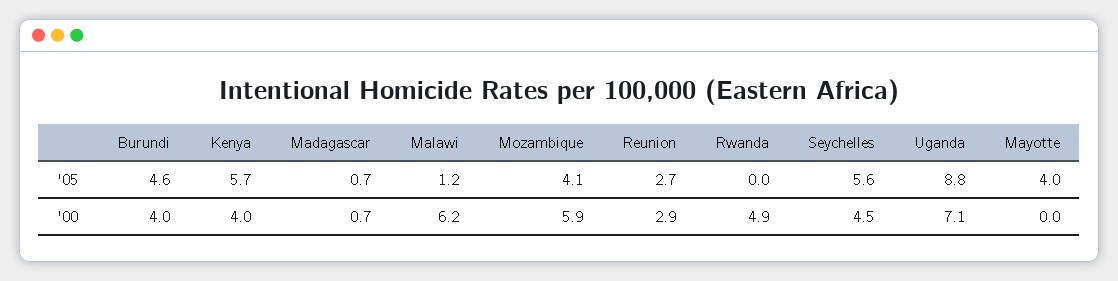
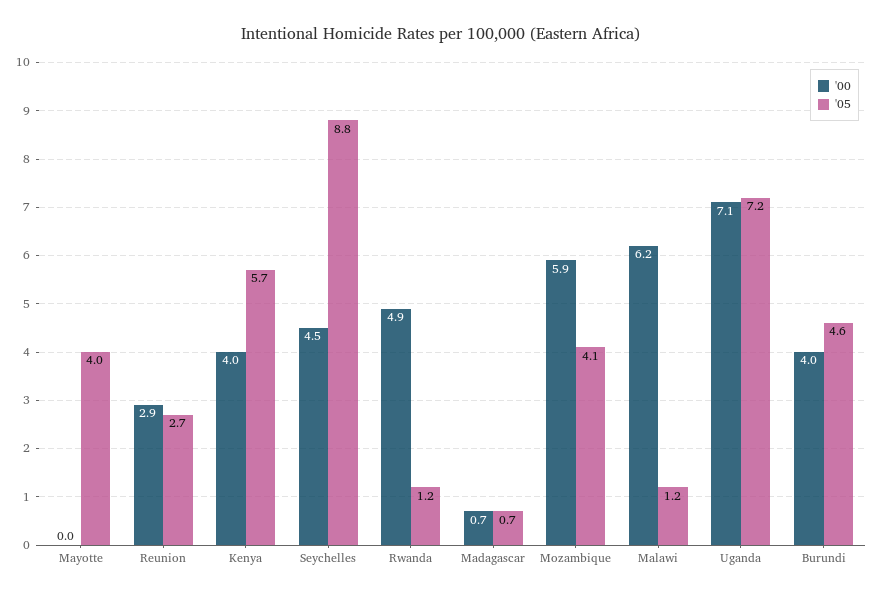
'05, Rwanda: 0 -> 1.2
'05, Seychelles: 5.6 -> 8.8
'05, Uganda: 8.8 -> 7.2

